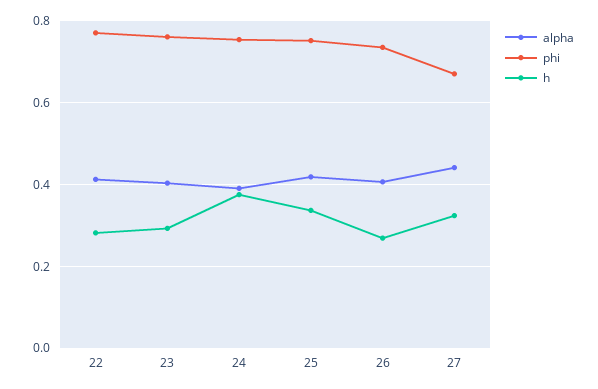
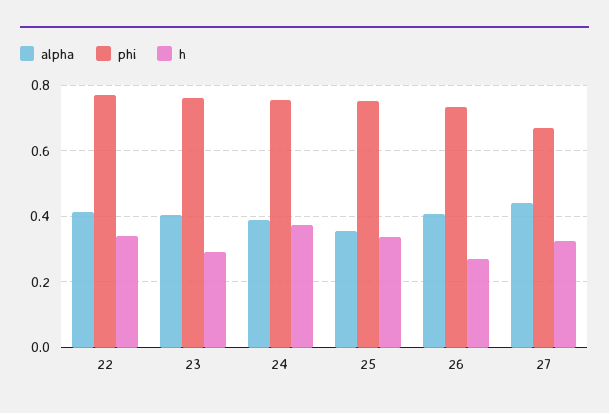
h, 22: 0.28 -> 0.34
alpha, 25: 0.42 -> 0.36

